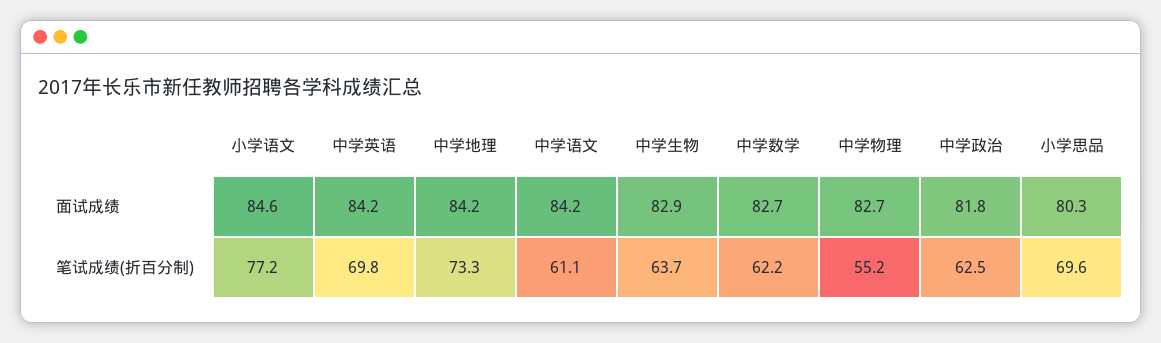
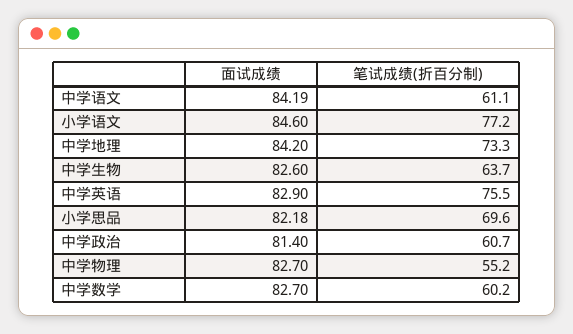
中学英语, 面试成绩: 84.2 -> 82.9
中学生物, 面试成绩: 82.9 -> 82.6
中学政治, 面试成绩: 81.8 -> 81.4
小学思品, 面试成绩: 80.3 -> 82.18
中学英语, 笔试成绩(折百分制): 69.8 -> 75.5
中学数学, 笔试成绩(折百分制): 62.2 -> 60.2
中学政治, 笔试成绩(折百分制): 62.5 -> 60.7

